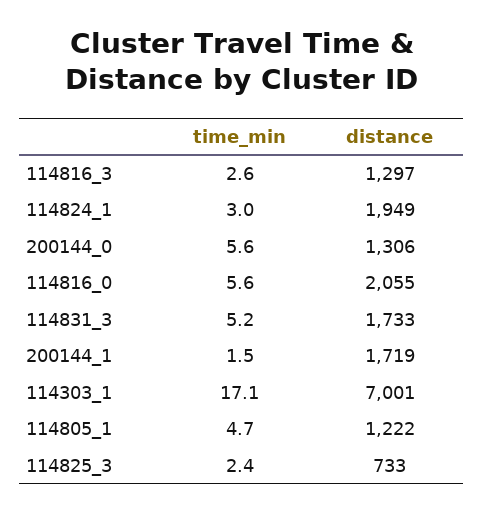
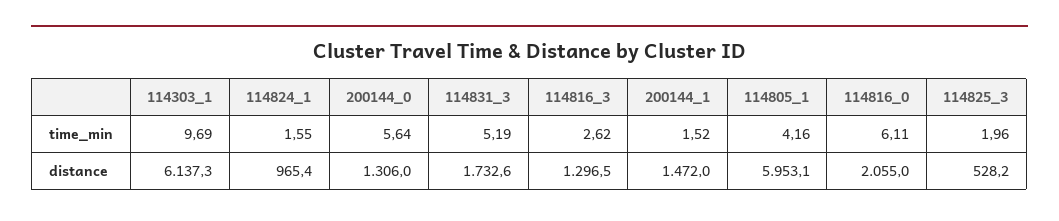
time_min, 114824_1: 3 -> 1.55
distance, 114824_1: 1949 -> 965.4
time_min, 114816_0: 5.6 -> 6.11
distance, 200144_1: 1719 -> 1472
time_min, 114303_1: 17.1 -> 9.69
distance, 114303_1: 7001 -> 6137.3
time_min, 114805_1: 4.7 -> 4.16
distance, 114805_1: 1222 -> 5953.1
time_min, 114825_3: 2.4 -> 1.96
distance, 114825_3: 733 -> 528.2

